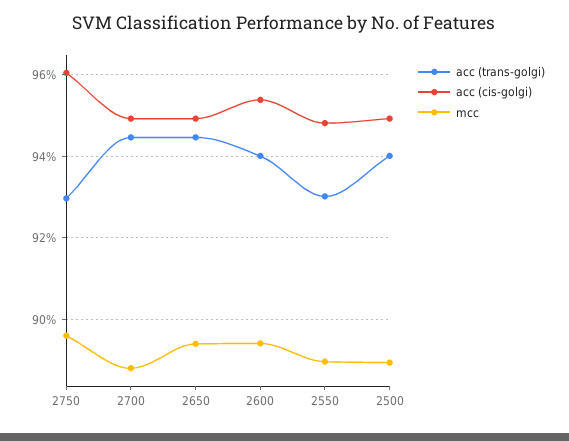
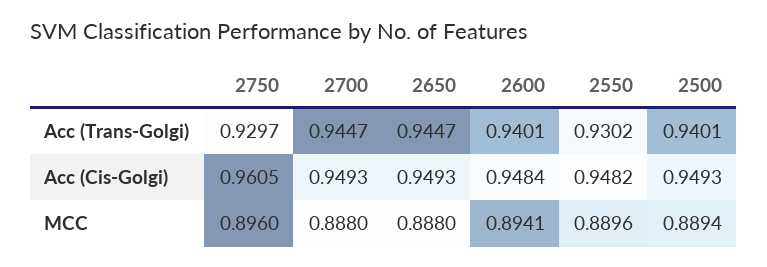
mcc, 2650: 0.894 -> 0.888
acc (cis-golgi), 2600: 0.954 -> 0.9484

